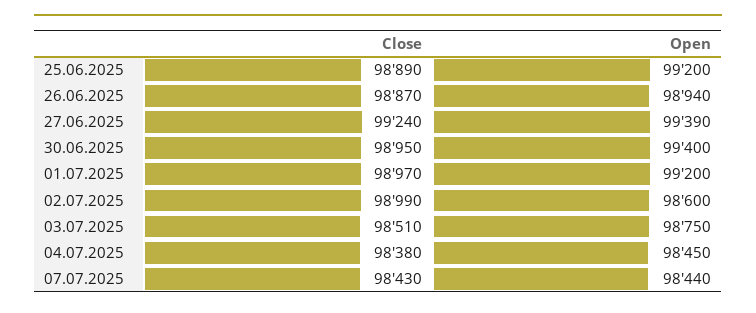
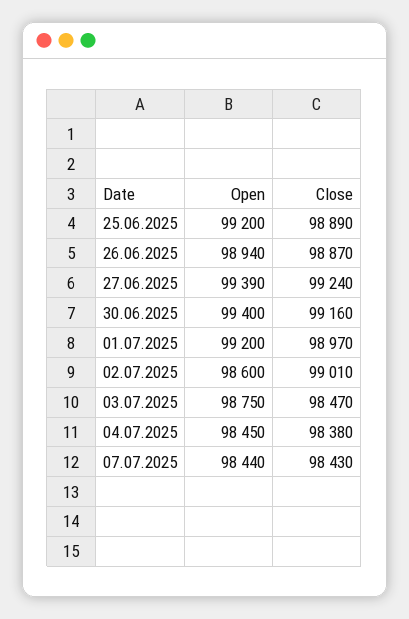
Close, 30.06.2025: 98950 -> 99160
Close, 02.07.2025: 98990 -> 99010
Close, 03.07.2025: 98510 -> 98470

